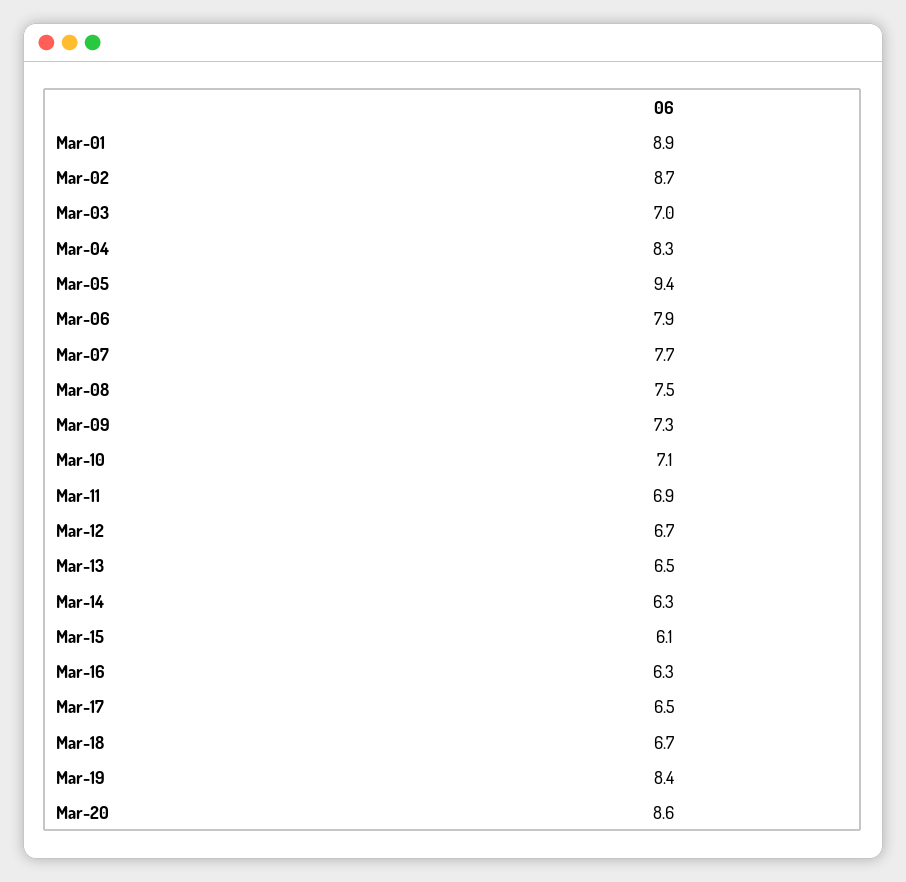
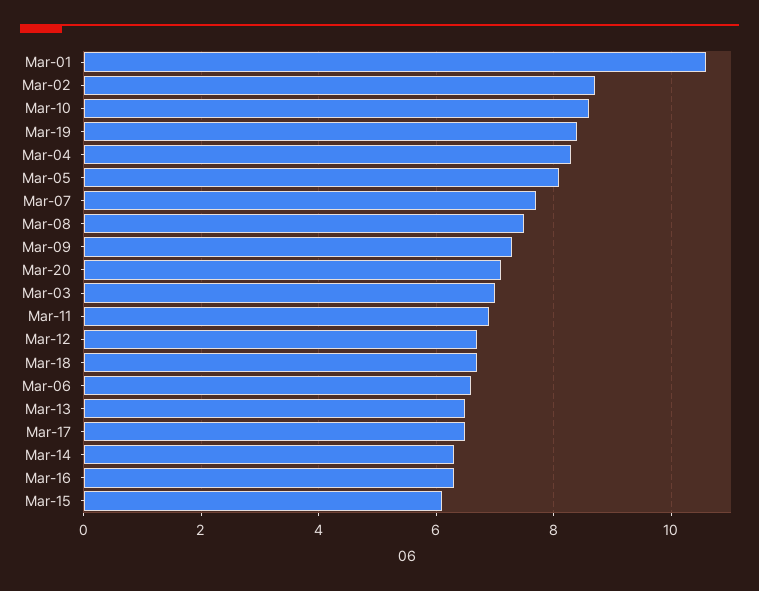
Mar-01: 8.9 -> 10.5
Mar-05: 9.4 -> 8
Mar-06: 7.9 -> 6.5
Mar-10: 7.1 -> 8.5
Mar-20: 8.6 -> 7

